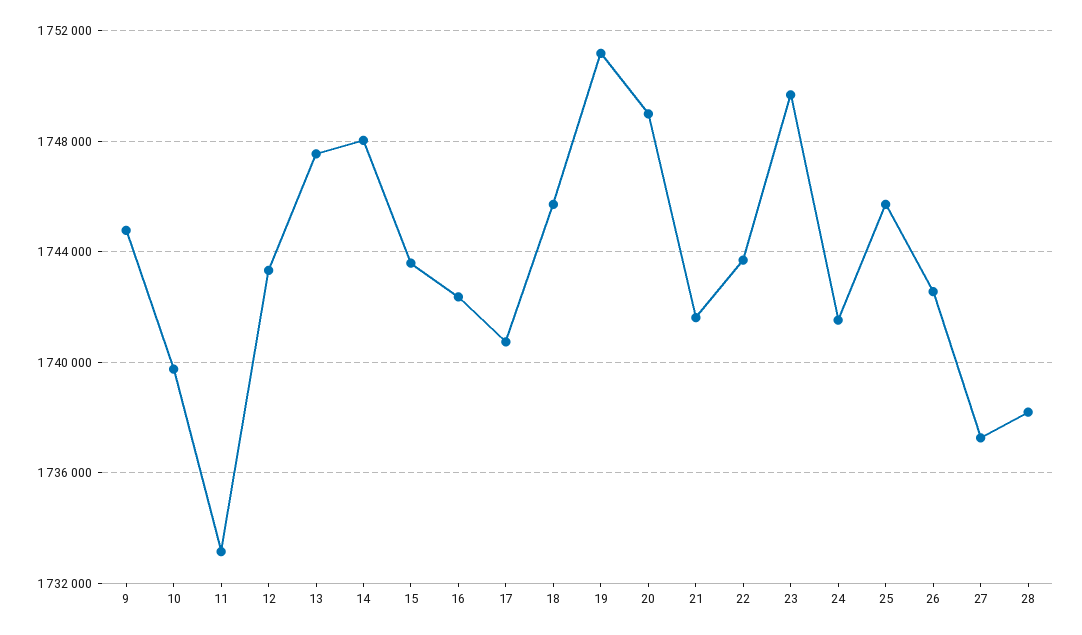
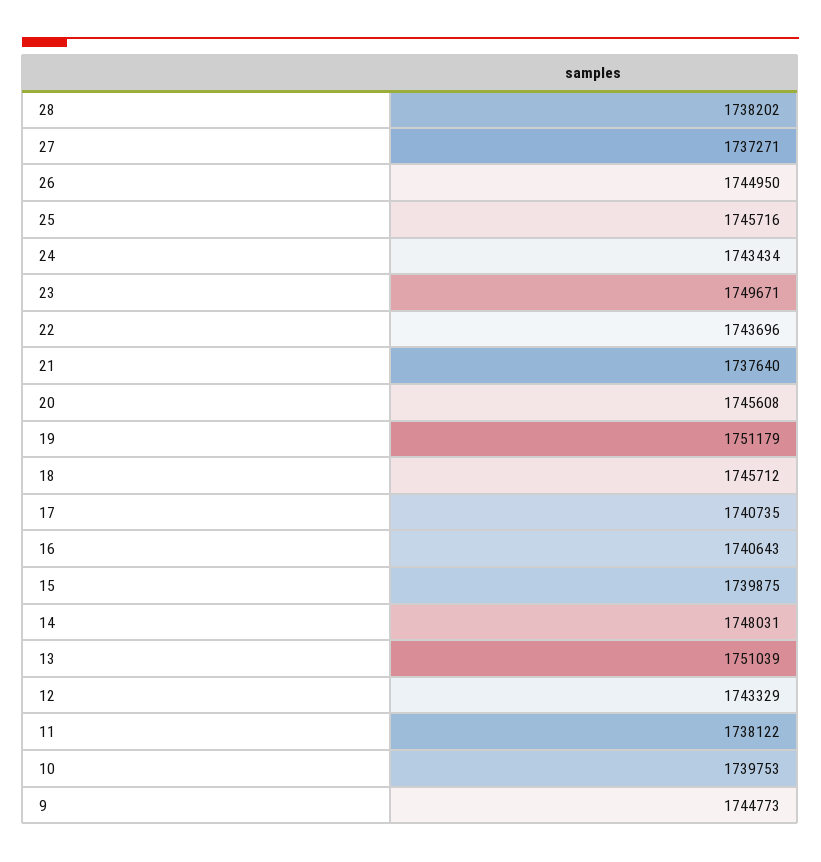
11: 1733000 -> 1738122
13: 1747500 -> 1751039
15: 1743500 -> 1739875
16: 1742500 -> 1740643
20: 1749000 -> 1745608
21: 1741500 -> 1737640
24: 1741500 -> 1743434
26: 1742500 -> 1744950

